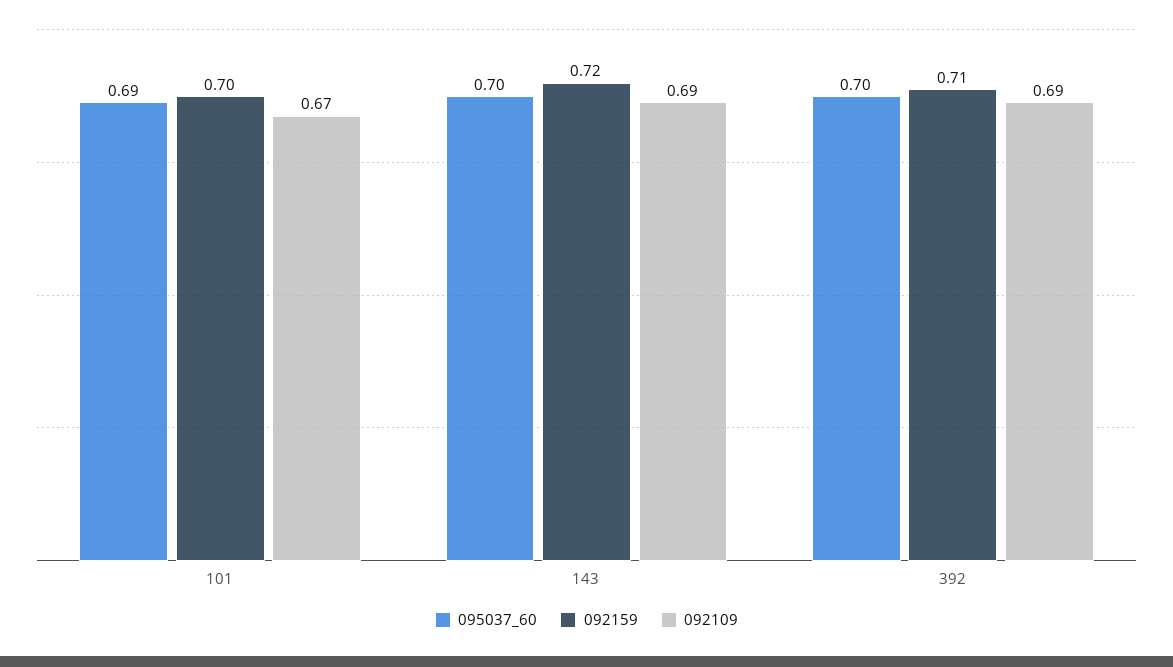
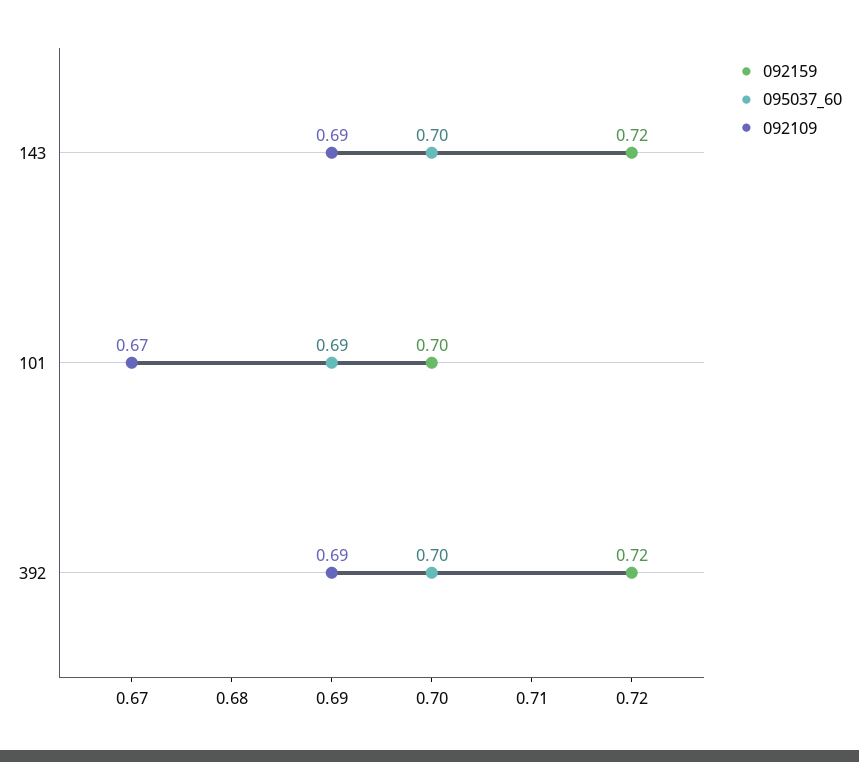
092159, 392: 0.71 -> 0.72

